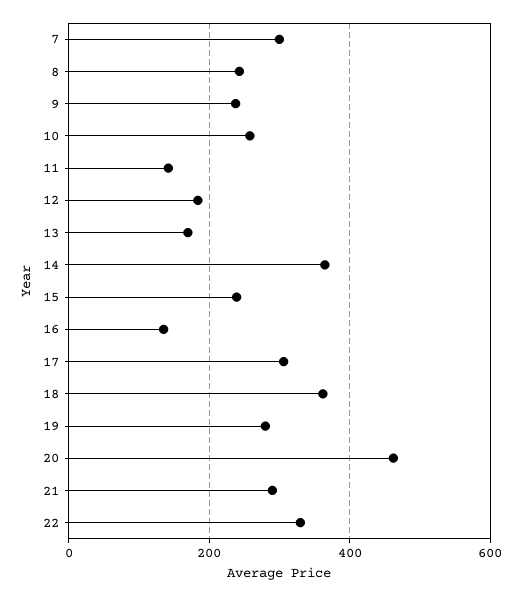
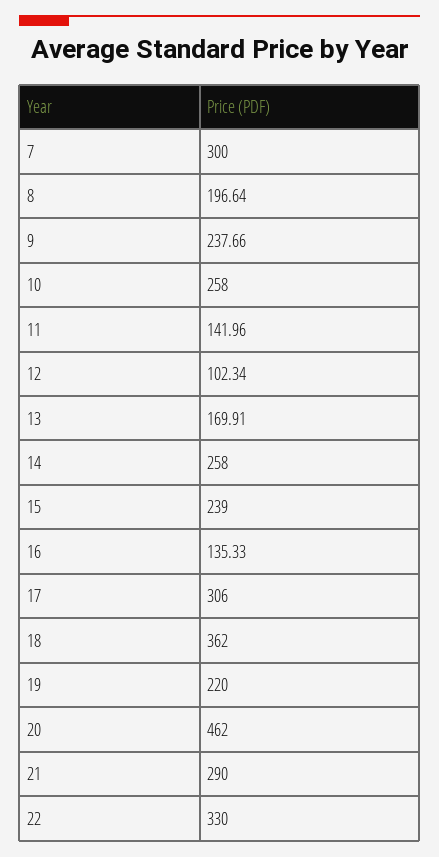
8: 240 -> 196.64
12: 180 -> 102.34
14: 360 -> 258
19: 280 -> 220

